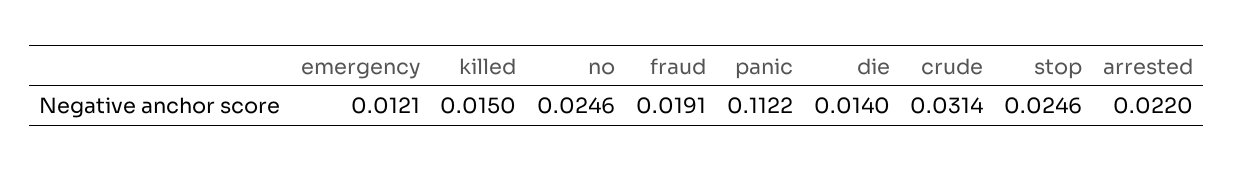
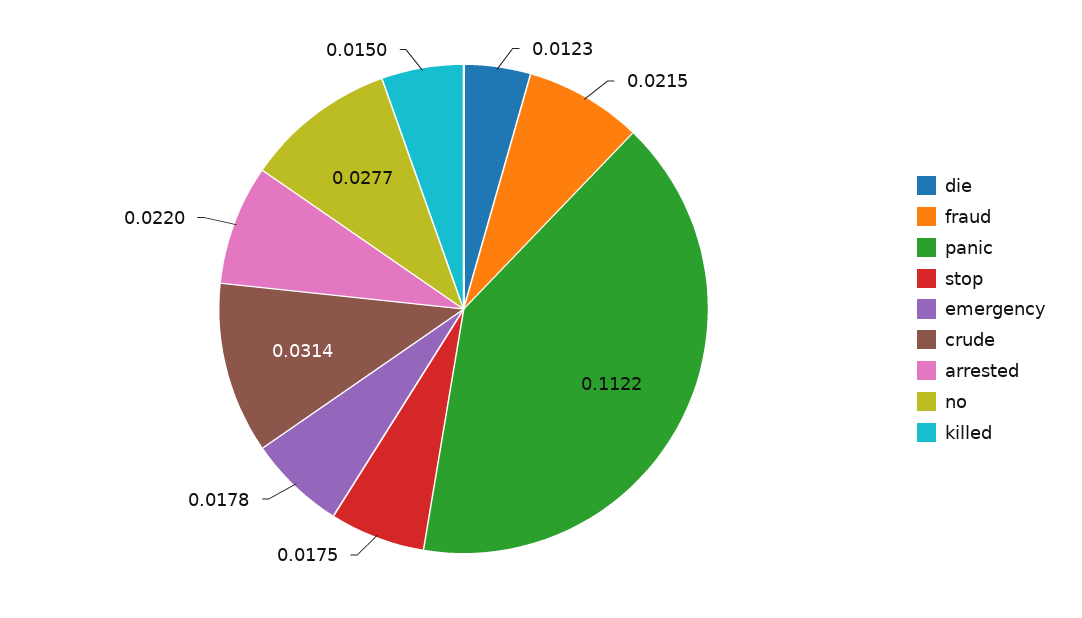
emergency: 0.0121 -> 0.0178
no: 0.0246 -> 0.0277
fraud: 0.0191 -> 0.0215
die: 0.014 -> 0.0123
stop: 0.0246 -> 0.0175

